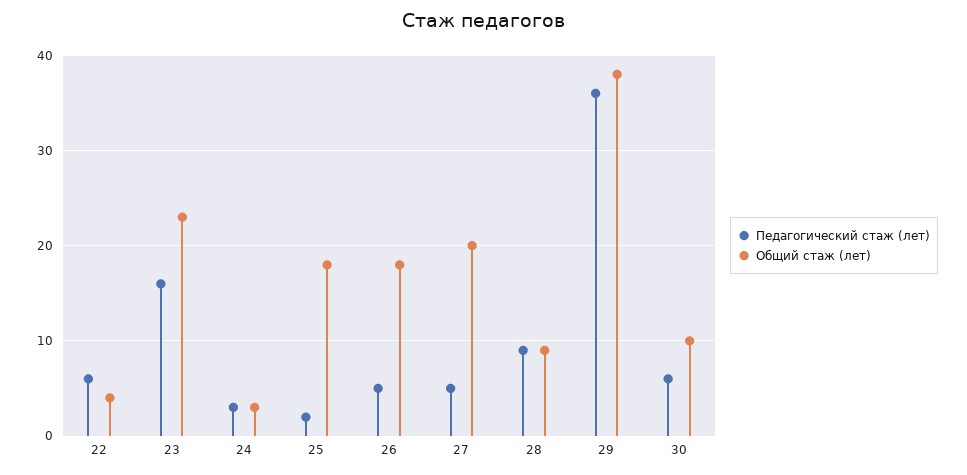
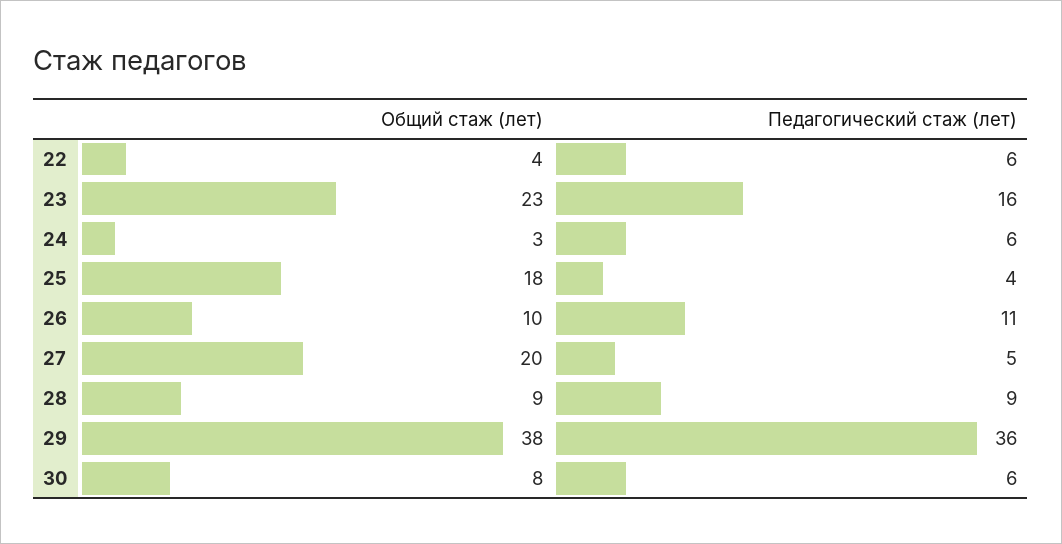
Педагогический стаж (лет), 24: 3 -> 6
Педагогический стаж (лет), 25: 2 -> 4
Педагогический стаж (лет), 26: 5 -> 11
Общий стаж (лет), 26: 18 -> 10
Общий стаж (лет), 30: 10 -> 8

